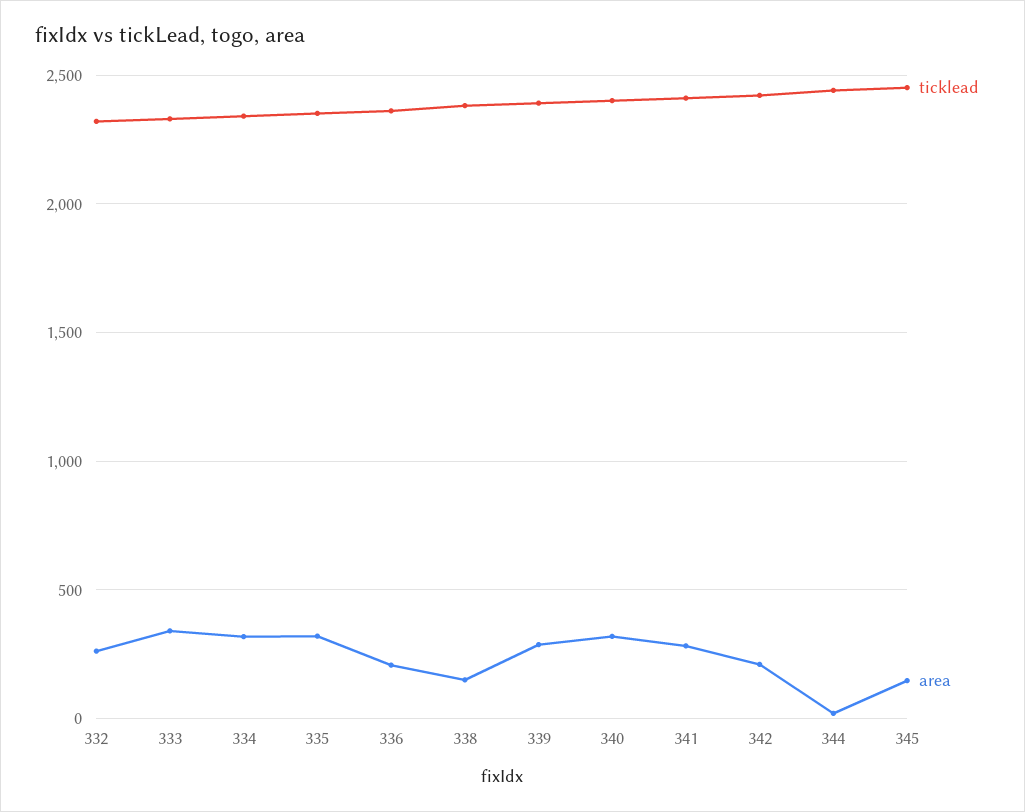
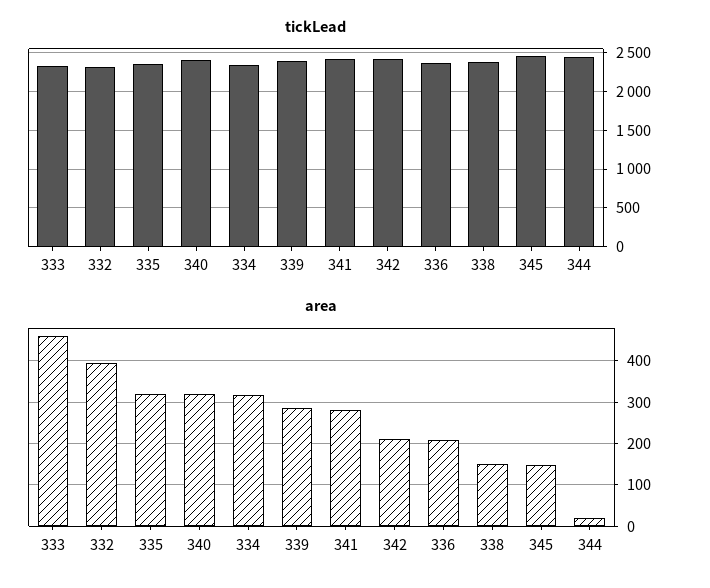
area, 332: 250 -> 400
area, 333: 350 -> 460

